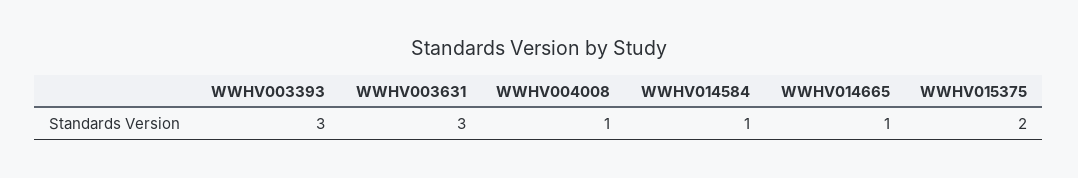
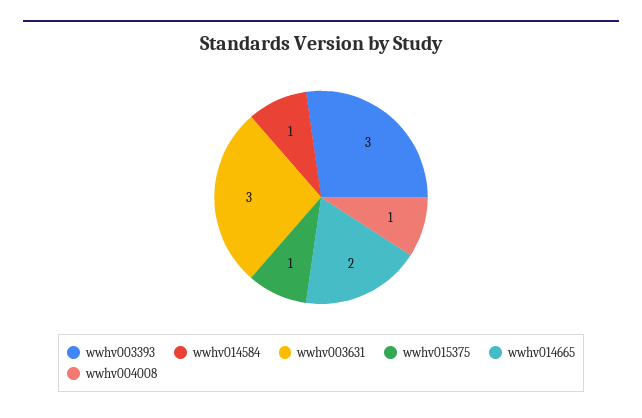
WWHV014665: 1 -> 2
WWHV015375: 2 -> 1

